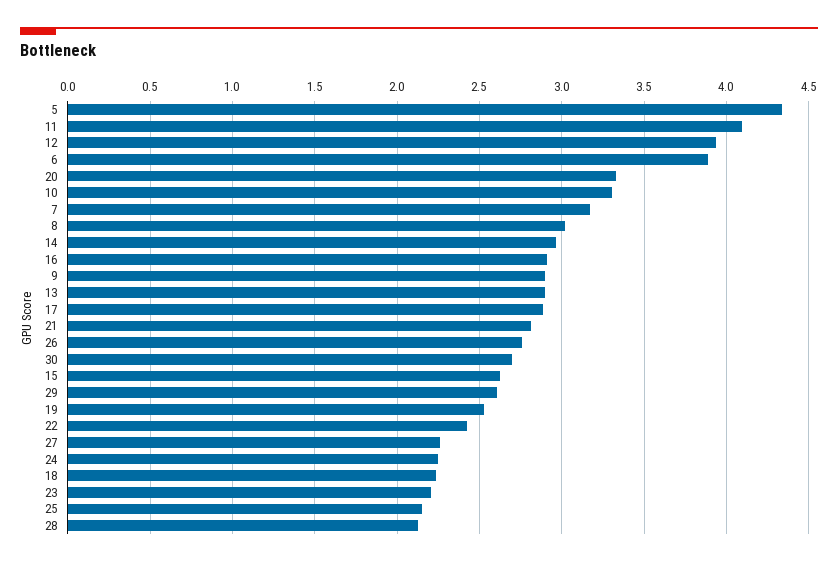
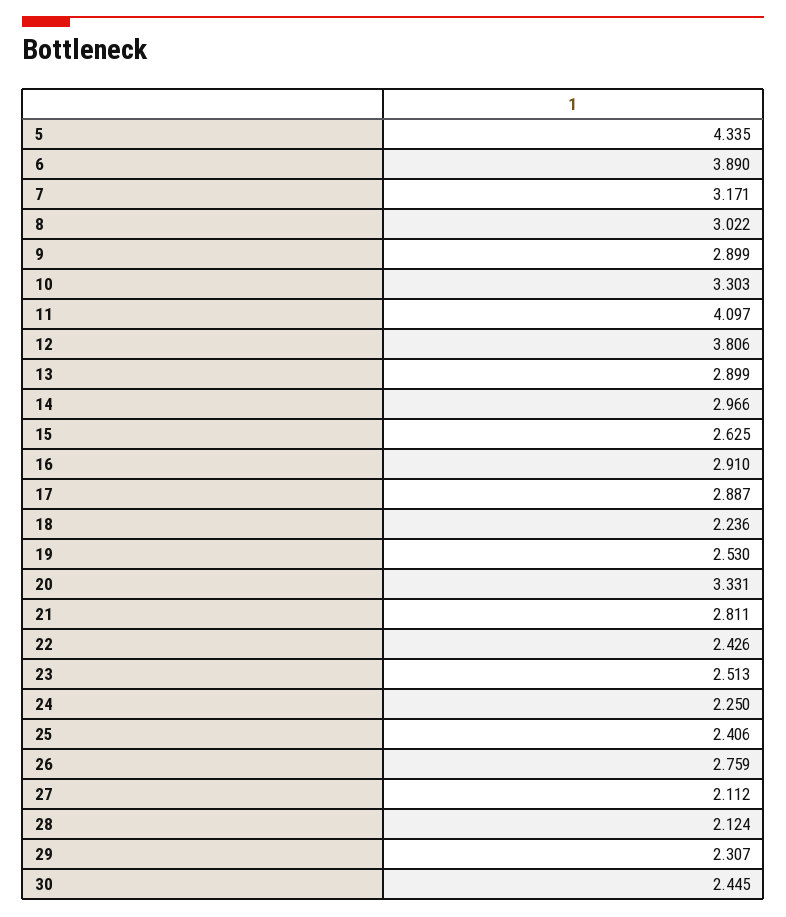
12: 3.95 -> 3.806
30: 2.7 -> 2.445
29: 2.6 -> 2.307
27: 2.25 -> 2.112
23: 2.2 -> 2.513
25: 2.15 -> 2.406

